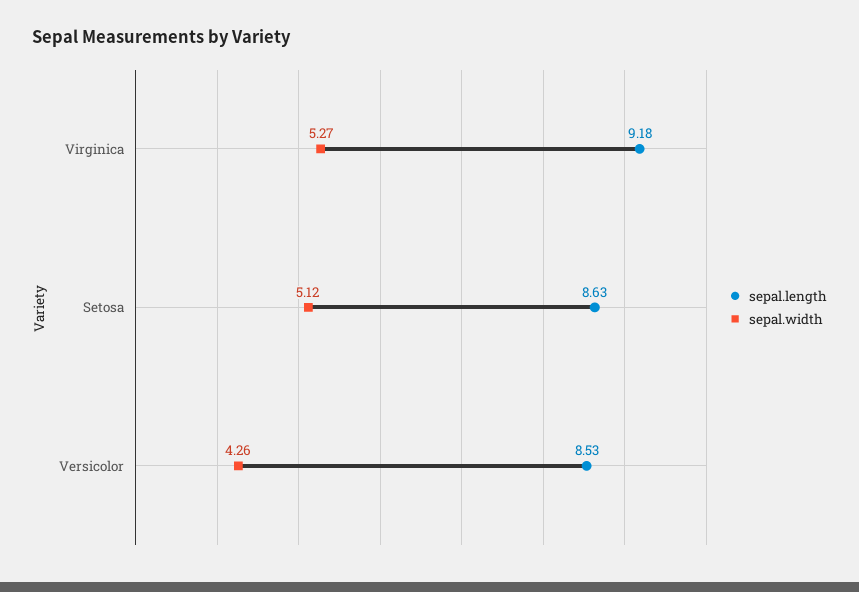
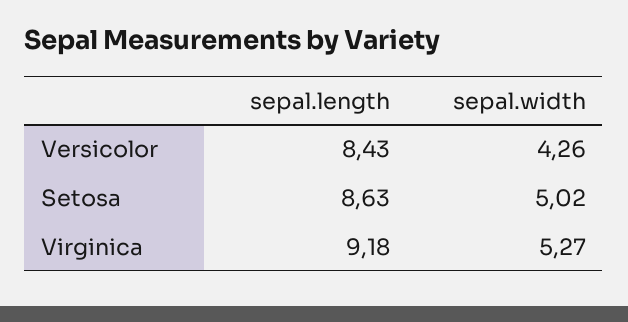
sepal.width, Setosa: 5.12 -> 5.02
sepal.length, Versicolor: 8.53 -> 8.43

